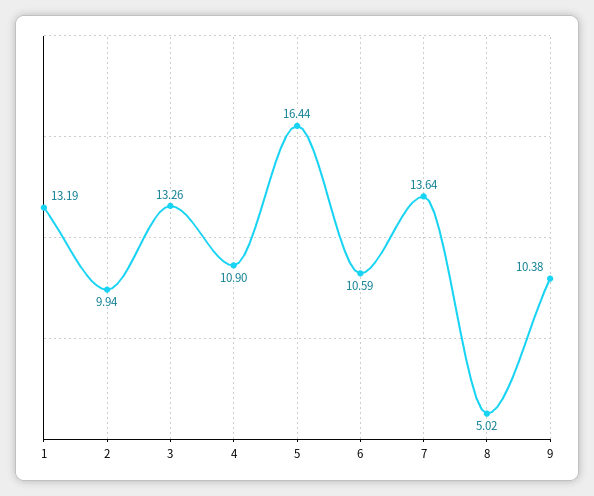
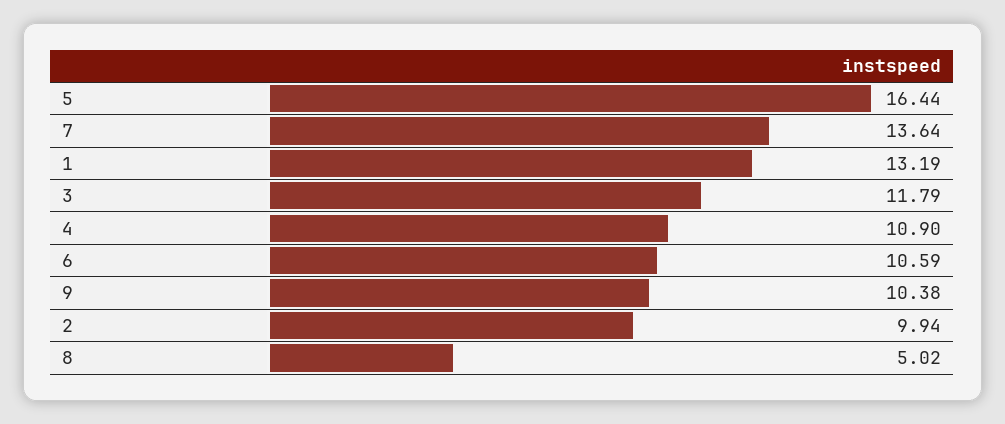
3: 13.26 -> 11.79

